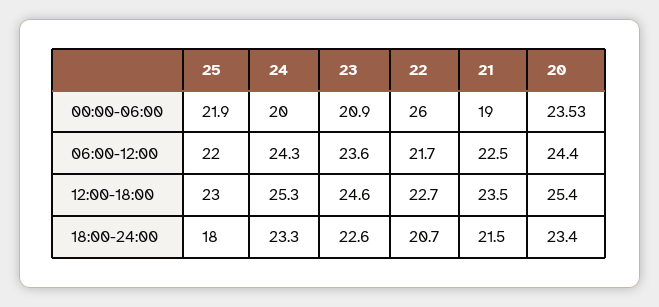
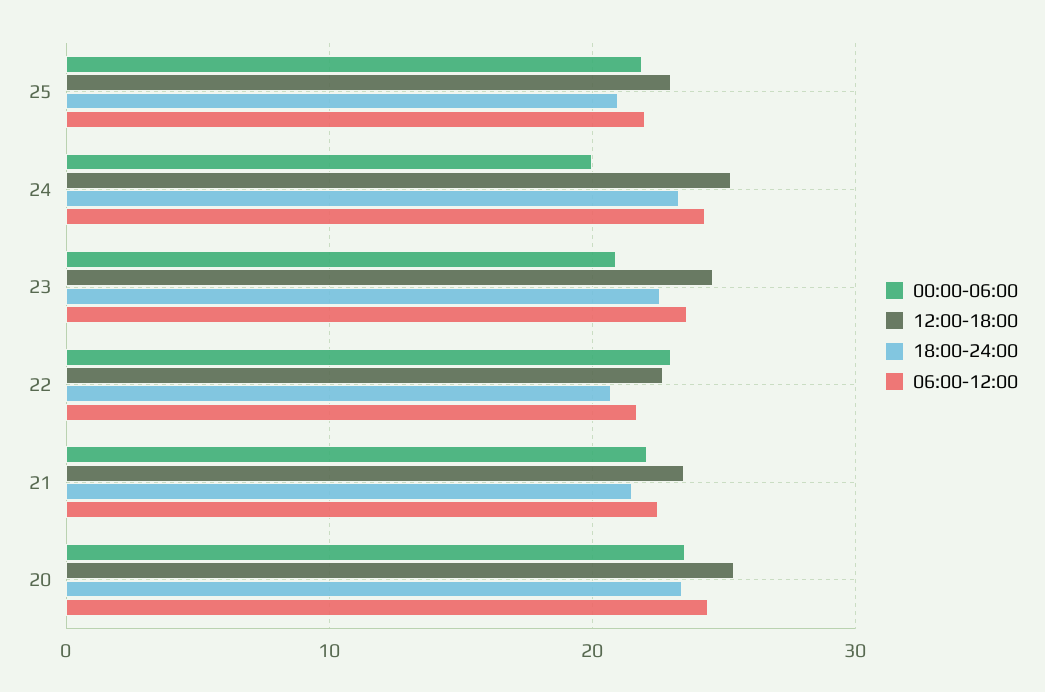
00:00-06:00, 22: 26 -> 23
00:00-06:00, 21: 19 -> 22
18:00-24:00, 25: 18 -> 21

